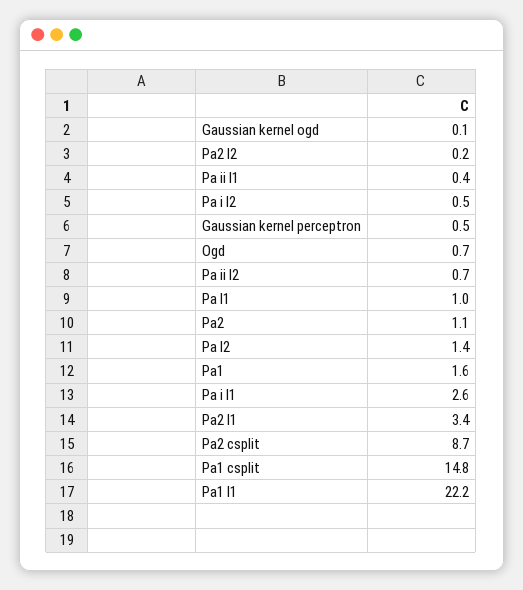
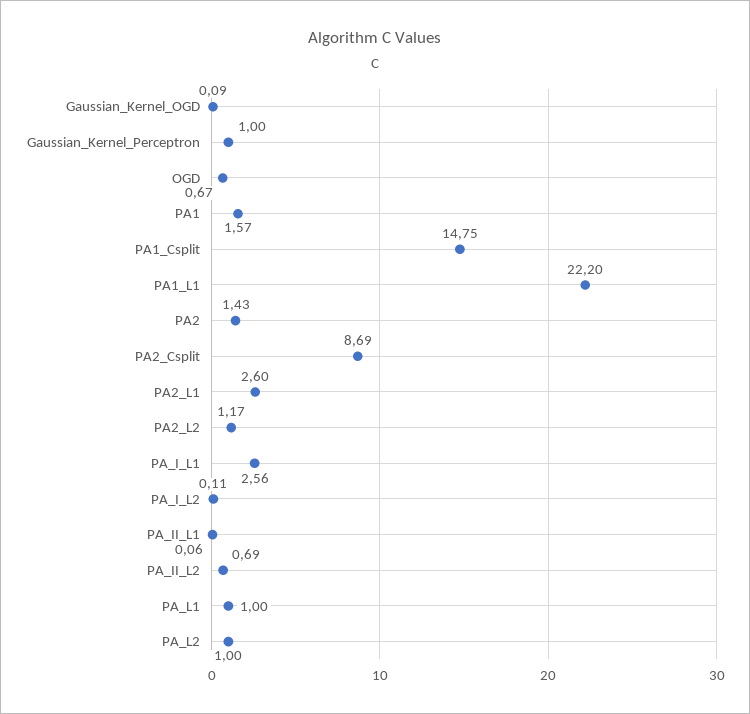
Pa2 l2: 0.2 -> 1.17
Pa ii l1: 0.4 -> 0.06
Pa i l2: 0.5 -> 0.11
Gaussian kernel perceptron: 0.5 -> 1
Pa2: 1.1 -> 1.43
Pa l2: 1.4 -> 1
Pa2 l1: 3.4 -> 2.6

